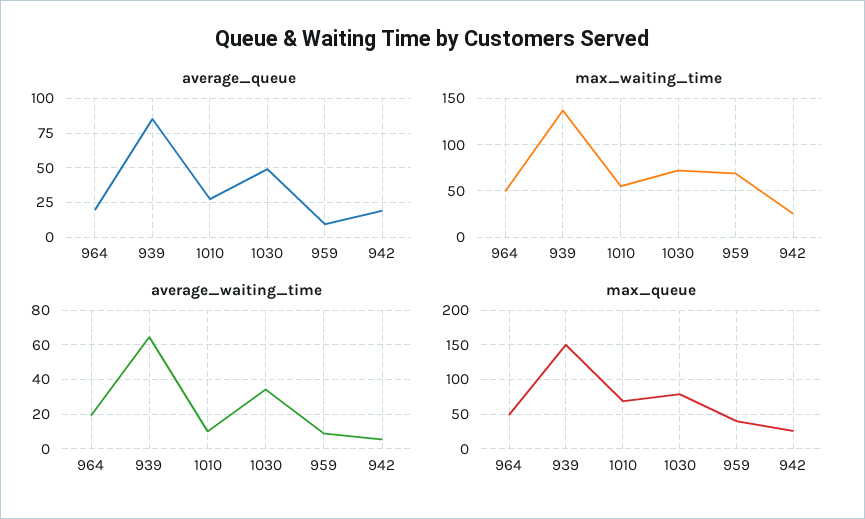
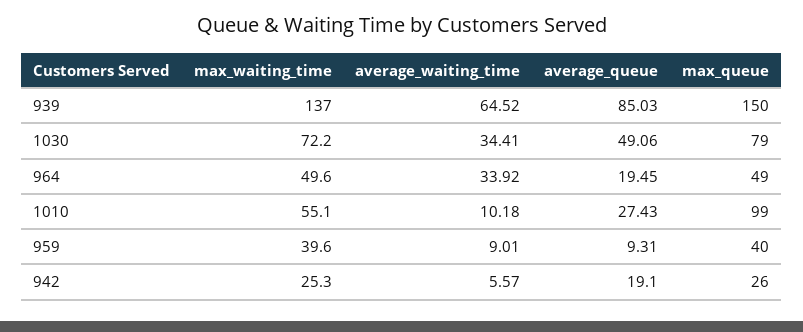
max_waiting_time, 959: 70 -> 39.6
average_waiting_time, 964: 20 -> 33.92
max_queue, 1010: 70 -> 99

